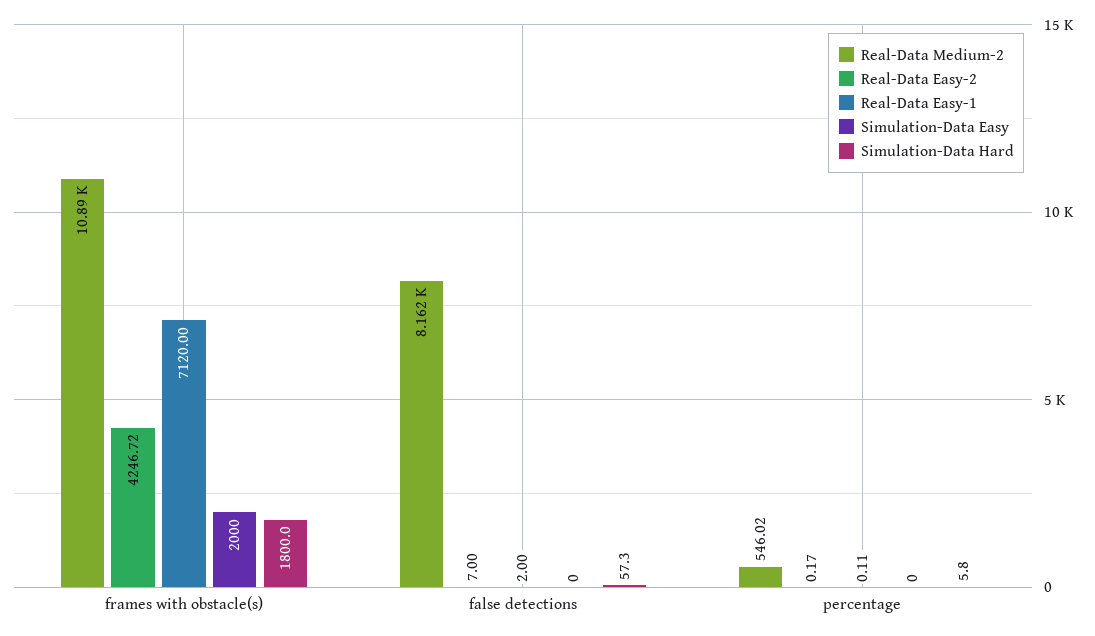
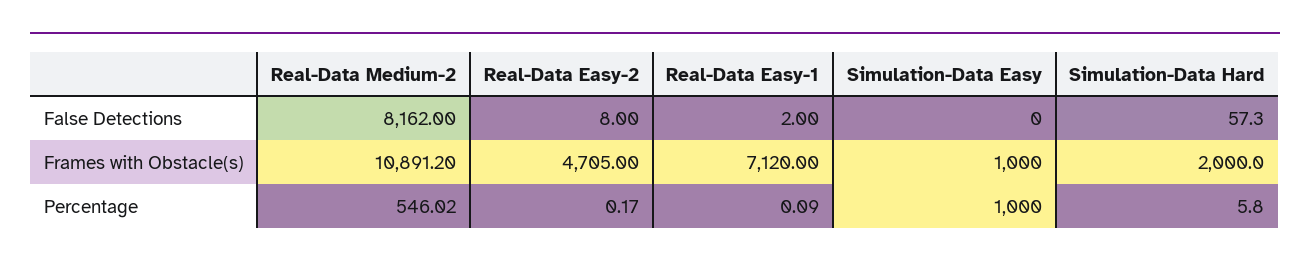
Real-Data Easy-2, frames with obstacle(s): 4246.72 -> 4705
Simulation-Data Easy, frames with obstacle(s): 2000 -> 1000
Simulation-Data Hard, frames with obstacle(s): 1800 -> 2000
Real-Data Easy-2, false detections: 7 -> 8
Real-Data Easy-1, percentage: 0.11 -> 0.09
Simulation-Data Easy, percentage: 0 -> 1000

